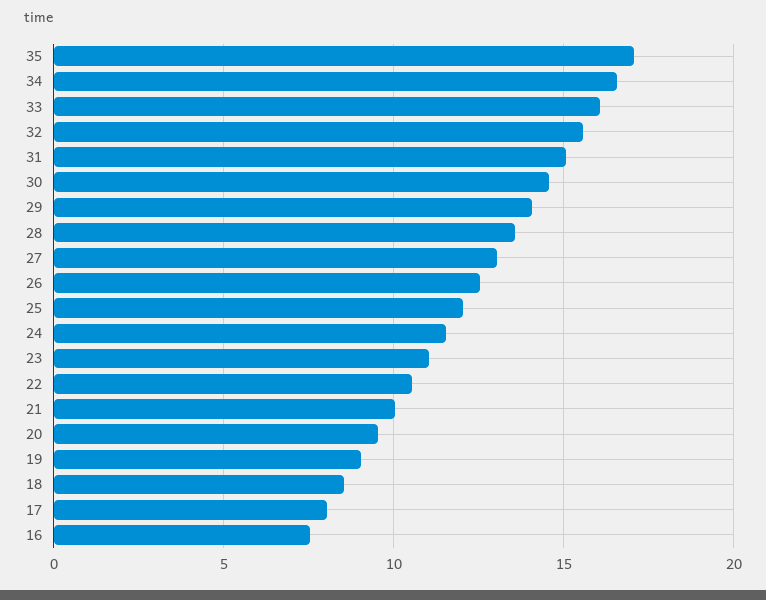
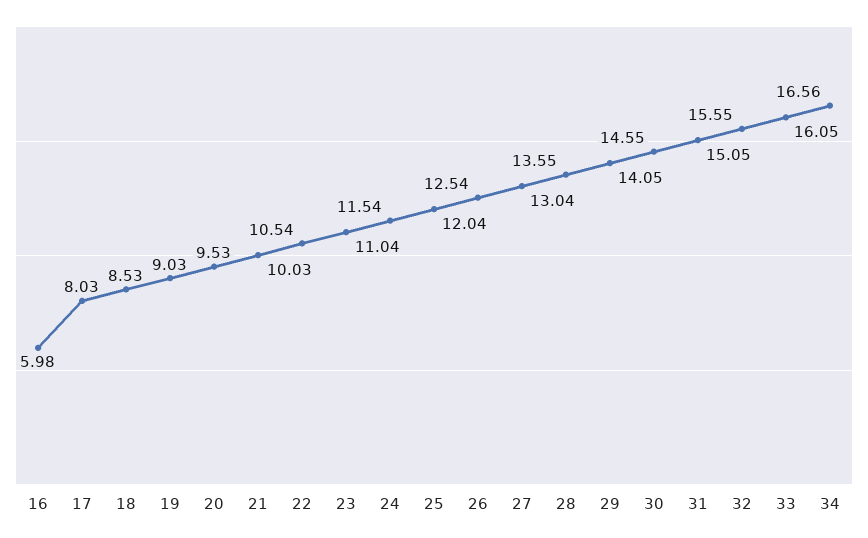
35: 17 -> none
16: 7.5 -> 5.98

